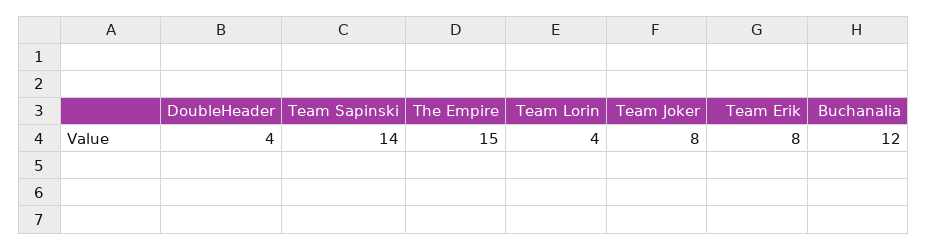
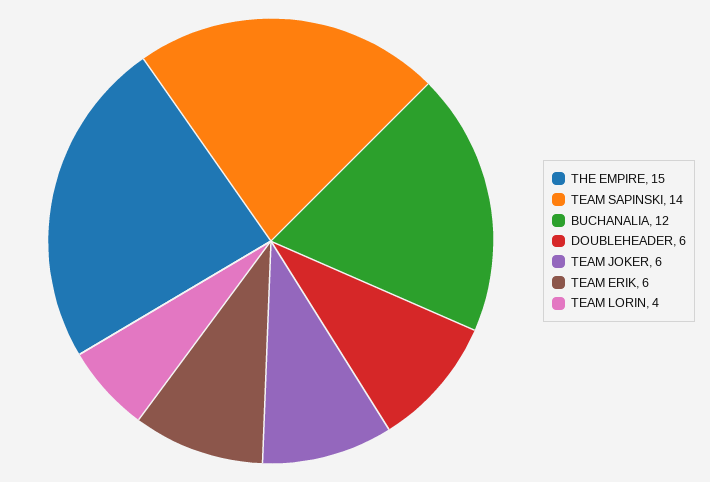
DoubleHeader: 4 -> 6
Team Joker: 8 -> 6
Team Erik: 8 -> 6

